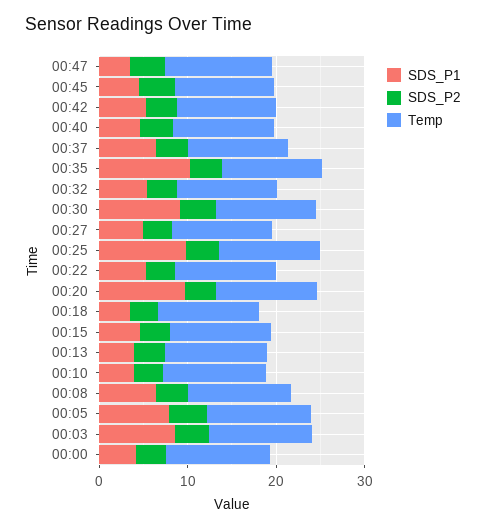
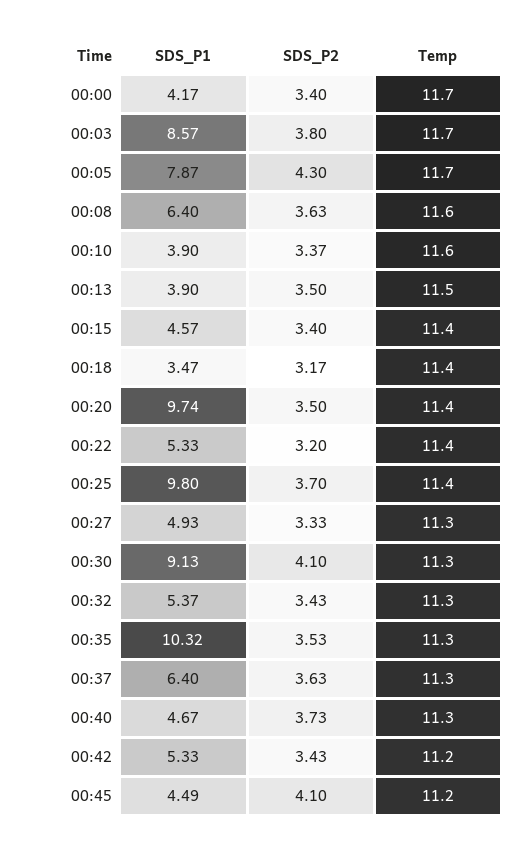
SDS_P1, 00:47: 4 -> none
SDS_P2, 00:47: 4 -> none
Temp, 00:47: 12 -> none

